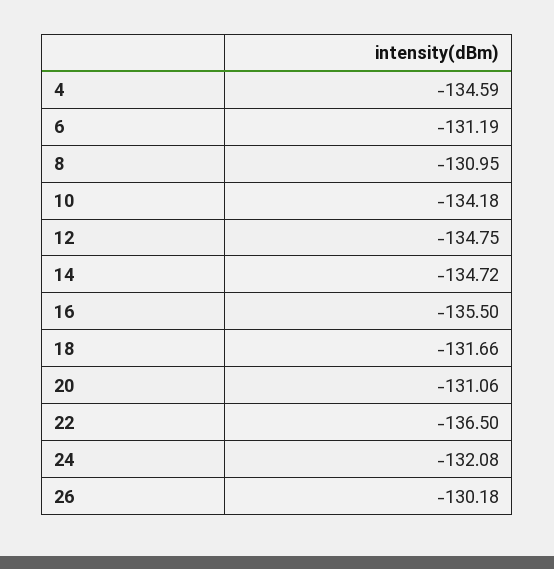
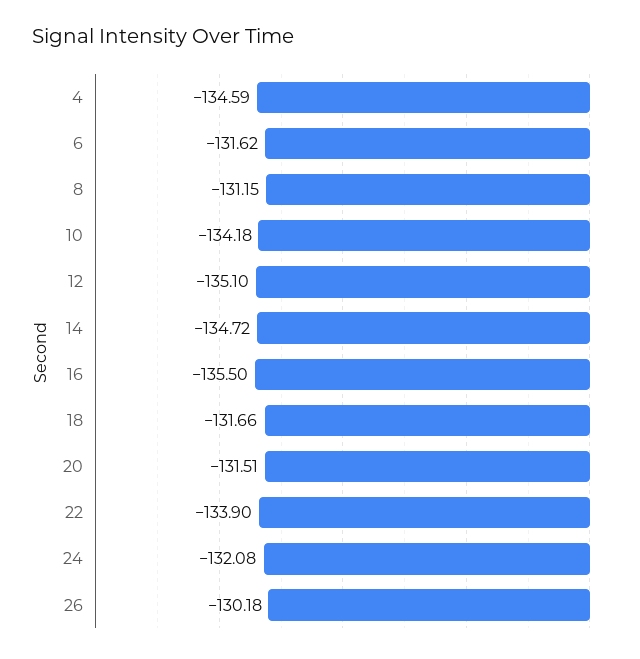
6: -131.19 -> -131.62
8: -130.95 -> -131.15
12: -134.75 -> -135.1
20: -131.06 -> -131.51
22: -136.5 -> -133.9

